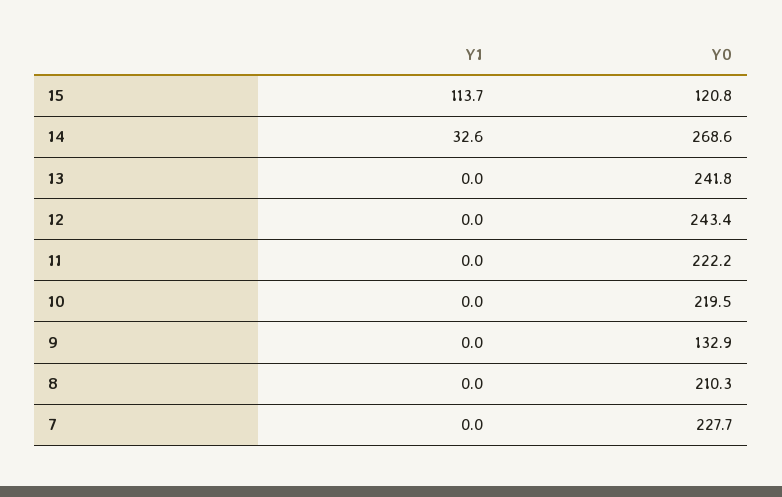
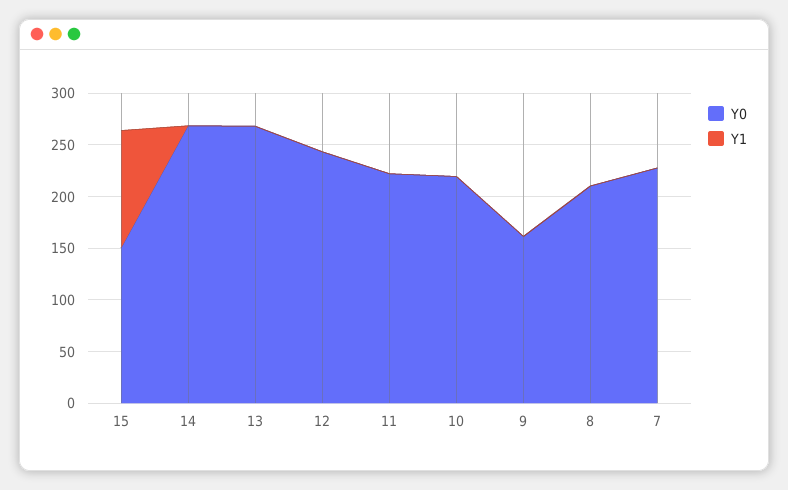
Y0, 15: 120.8 -> 150
Y1, 14: 32.6 -> 0
Y0, 13: 241.8 -> 270
Y0, 9: 132.9 -> 160

